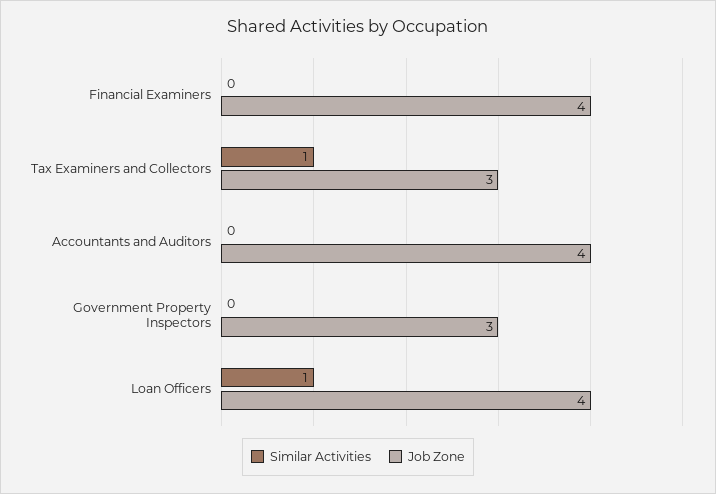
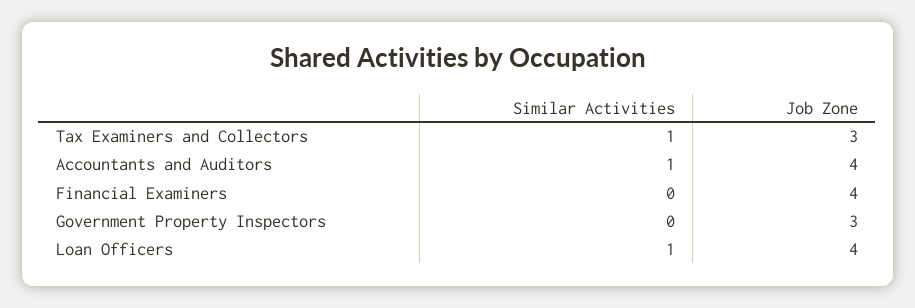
Similar Activities, Accountants and Auditors: 0 -> 1

